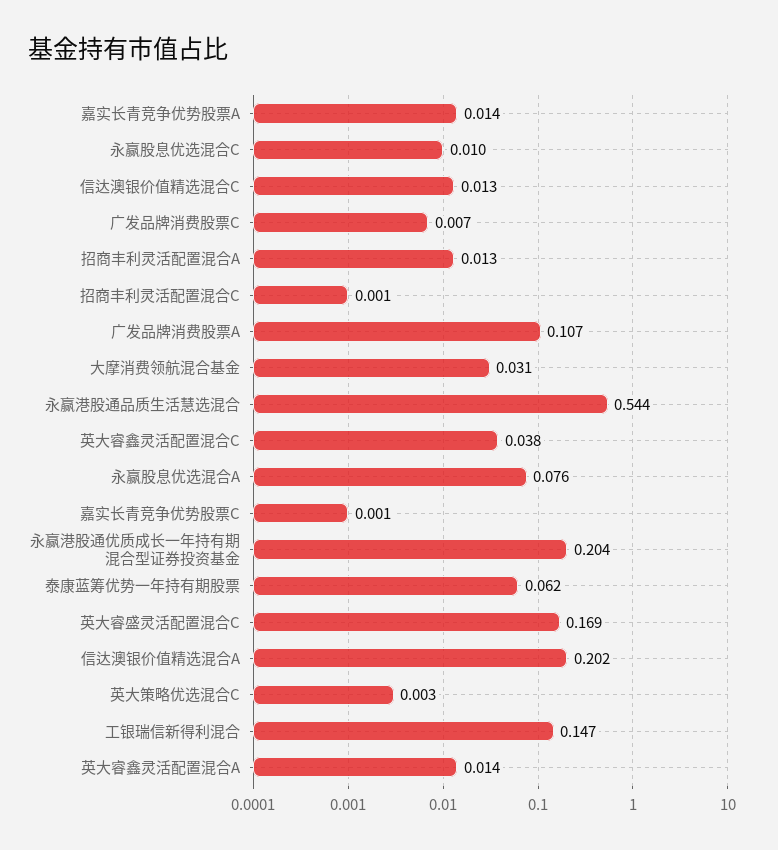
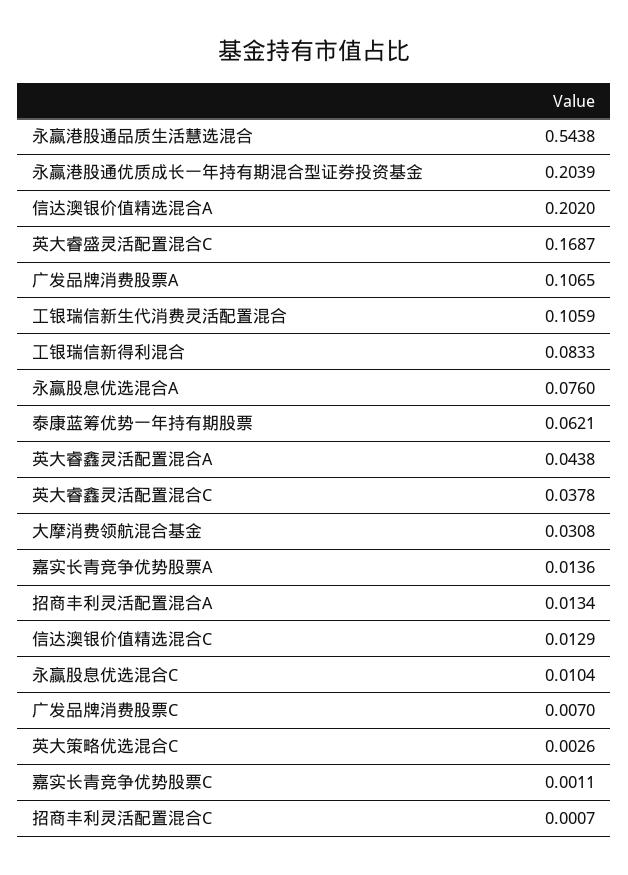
工银瑞信新得利混合: 0.147 -> 0.0833
英大睿鑫灵活配置混合A: 0.014 -> 0.0438
工银瑞信新生代消费灵活配置混合: none -> 0.1059

